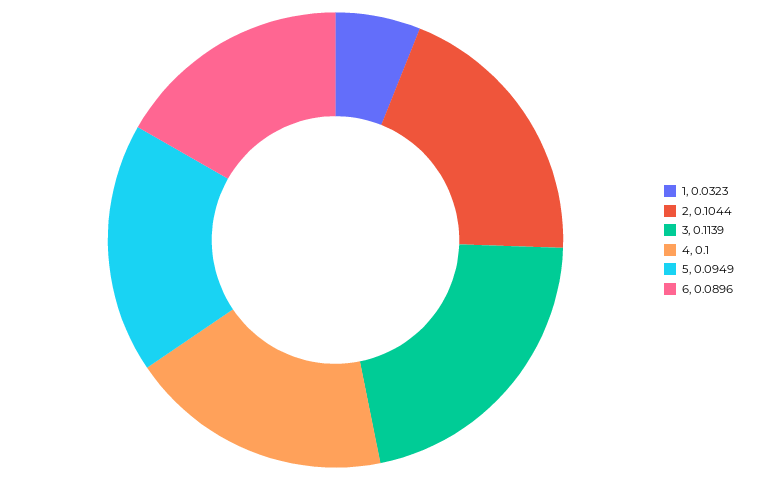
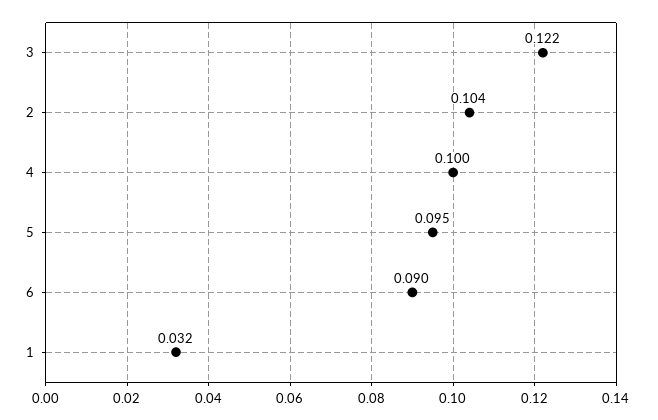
3: 0.1139 -> 0.122

